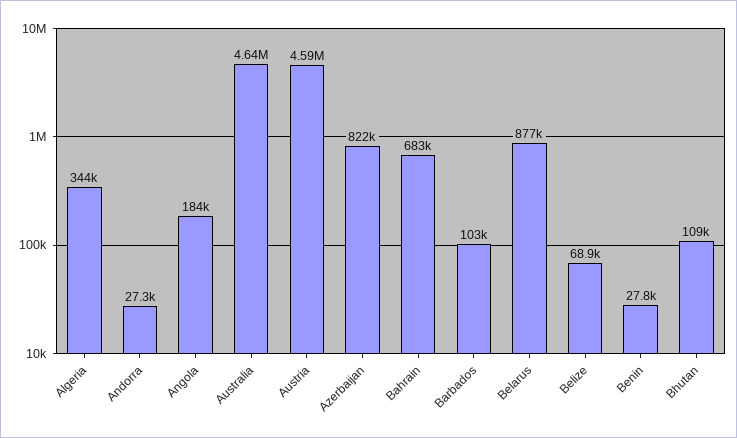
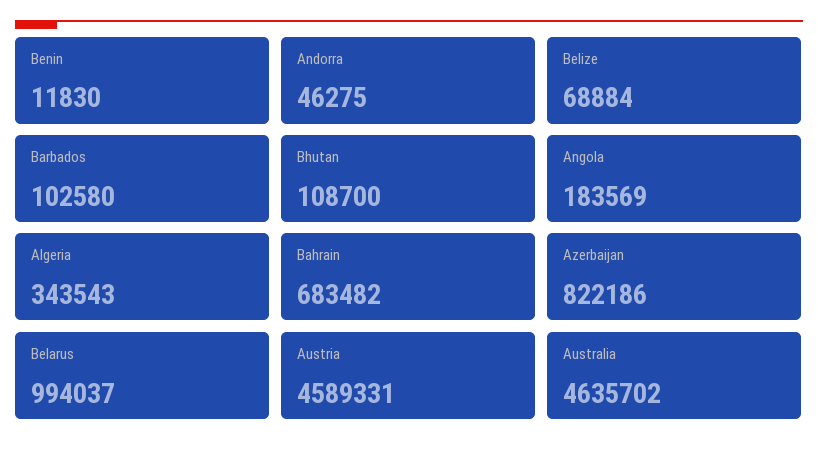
Andorra: 27300 -> 46275
Belarus: 877000 -> 994037
Benin: 27800 -> 11830

